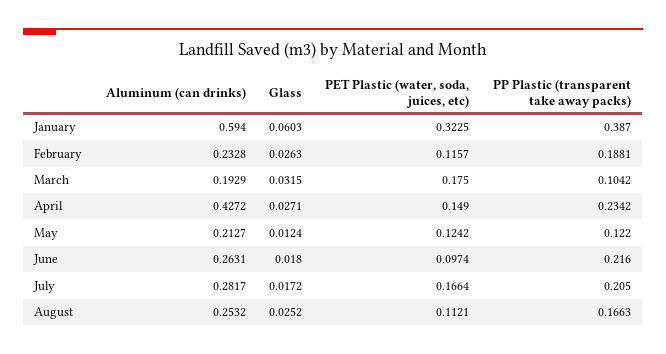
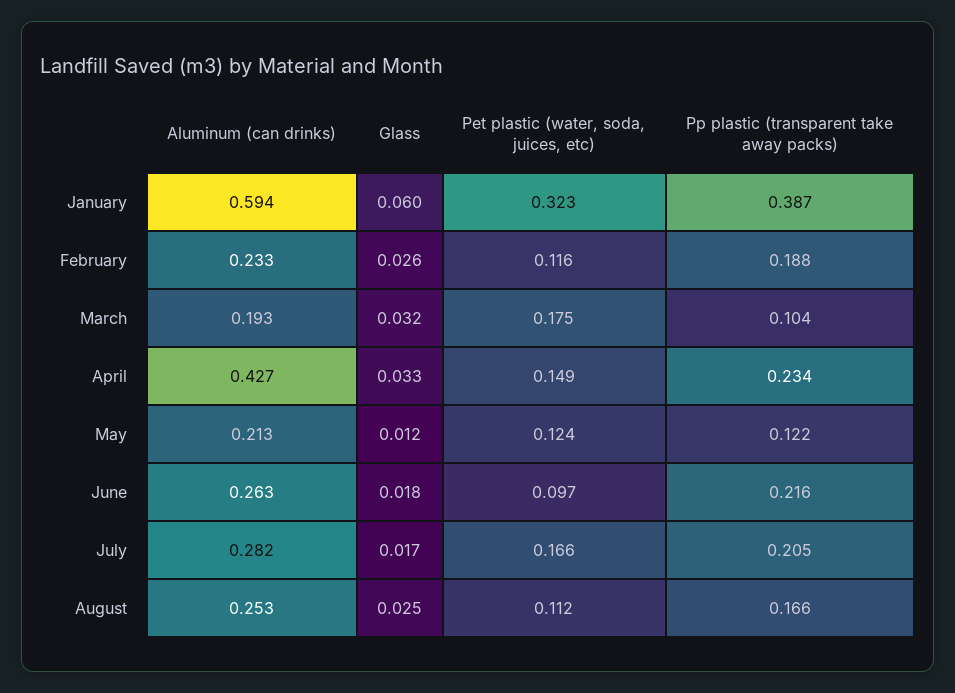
Glass, April: 0.0271 -> 0.033

